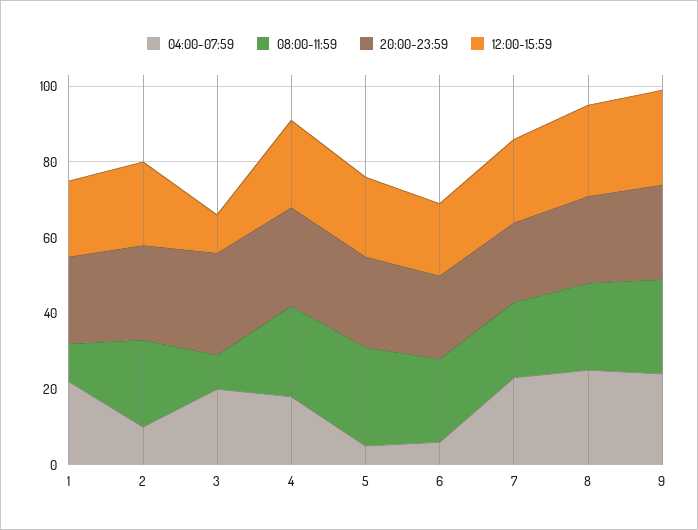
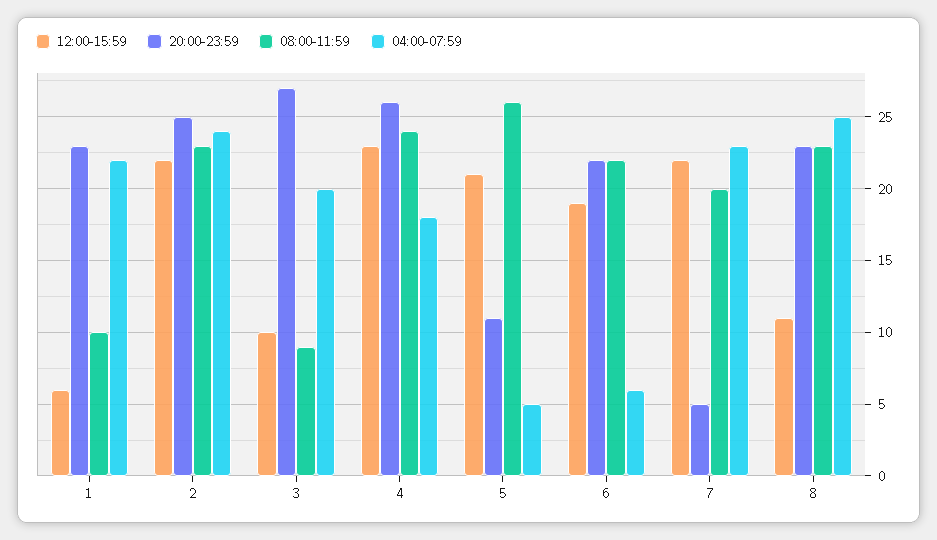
12:00-15:59, 1: 20 -> 6
04:00-07:59, 2: 10 -> 24
20:00-23:59, 5: 25 -> 11
20:00-23:59, 7: 20 -> 5
12:00-15:59, 8: 25 -> 11
04:00-07:59, 9: 25 -> none
08:00-11:59, 9: 25 -> none
20:00-23:59, 9: 25 -> none
12:00-15:59, 9: 25 -> none

